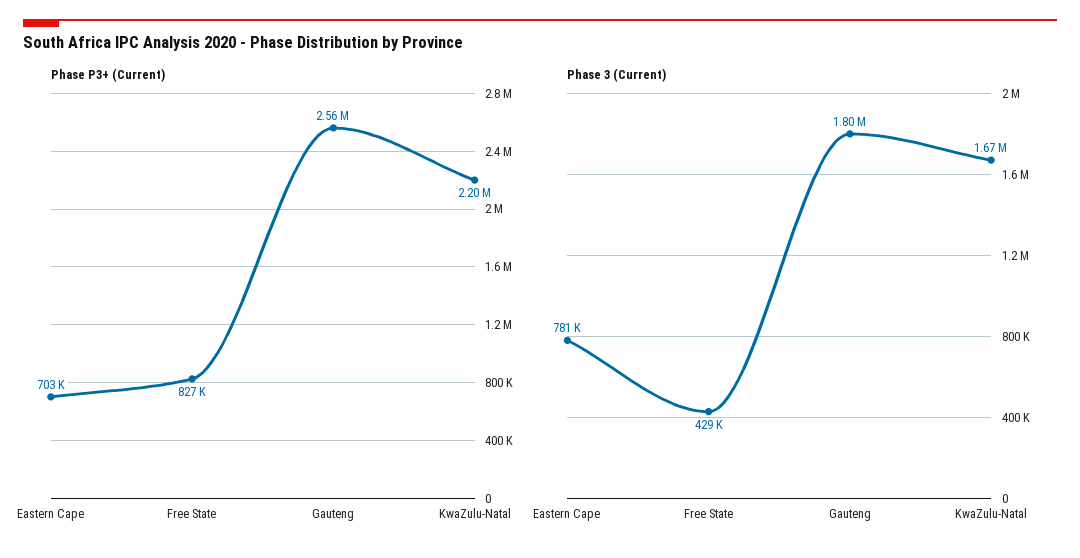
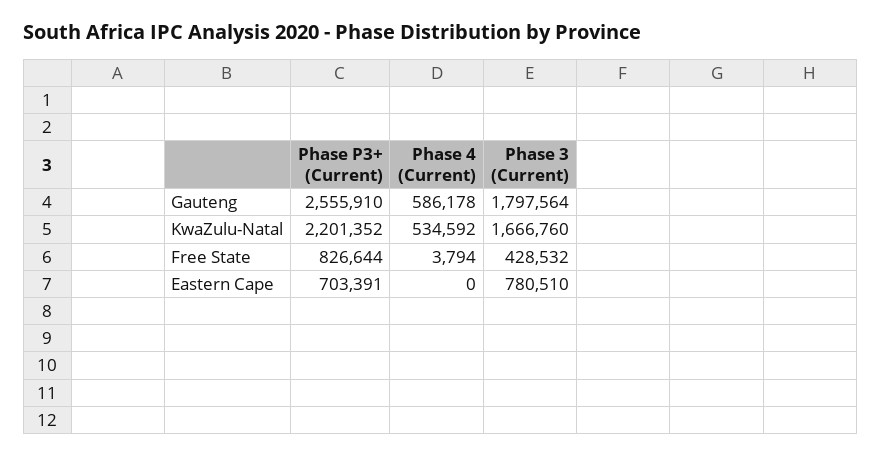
Phase 4 (Current), Gauteng: none -> 586178
Phase 4 (Current), KwaZulu-Natal: none -> 534592
Phase 4 (Current), Free State: none -> 3794
Phase 4 (Current), Eastern Cape: none -> 0

